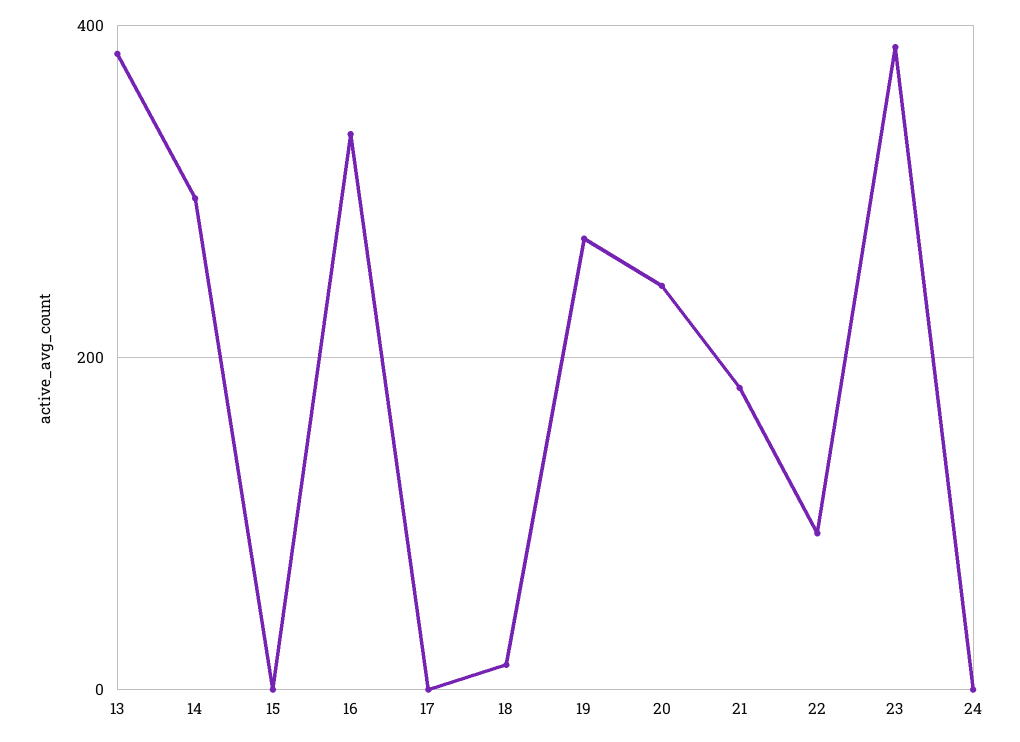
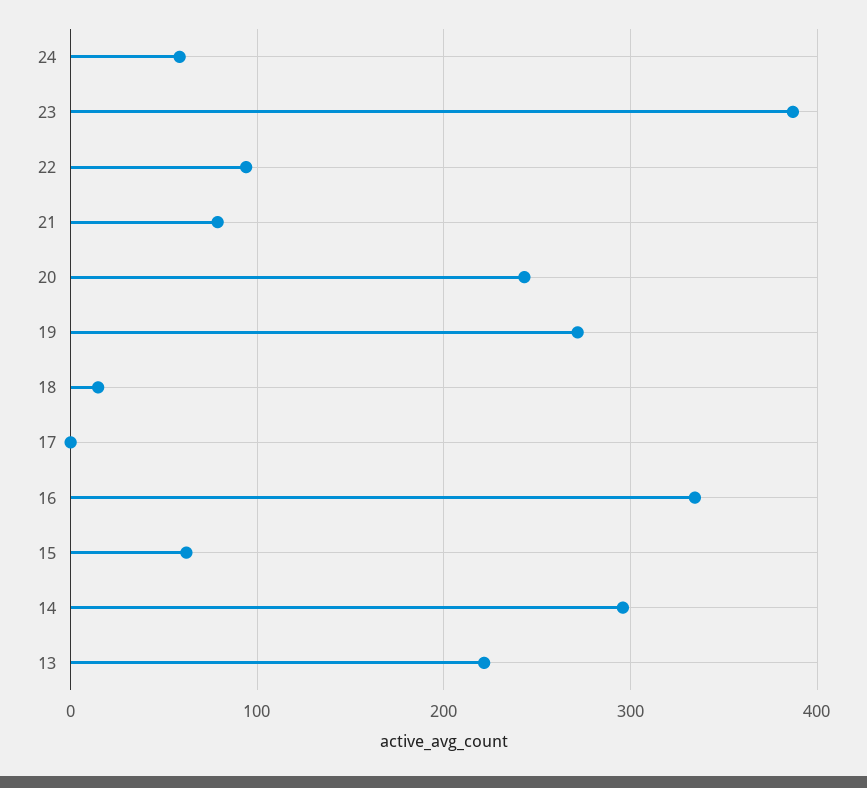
13: 380 -> 220
15: 0 -> 60
21: 180 -> 80
24: 0 -> 60

